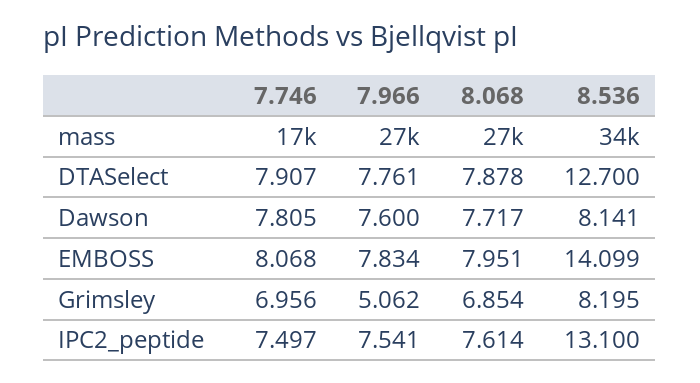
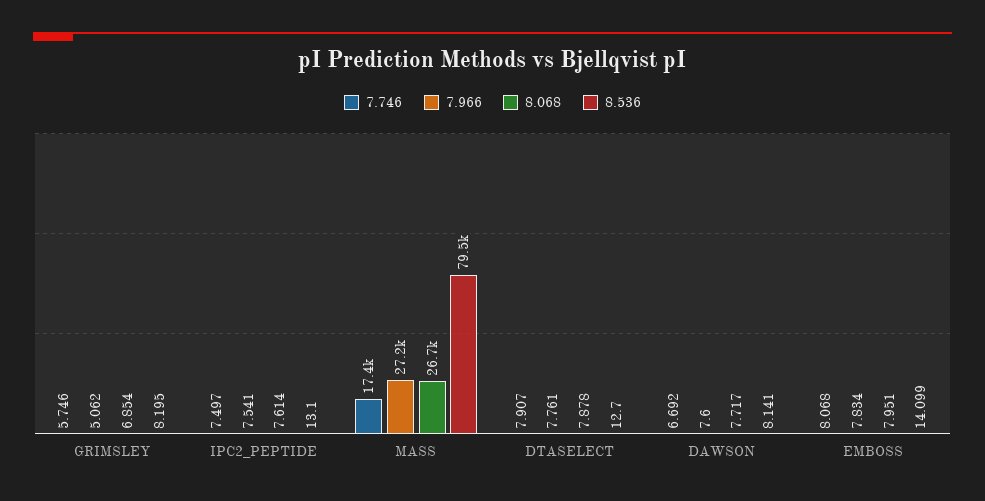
8.536, mass: 34000 -> 79500
7.746, Dawson: 7.805 -> 6.692
7.746, Grimsley: 6.956 -> 5.746

